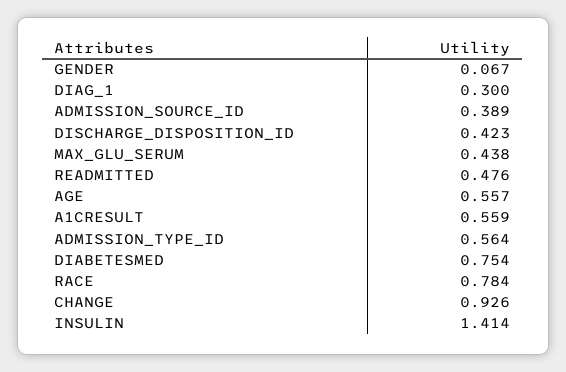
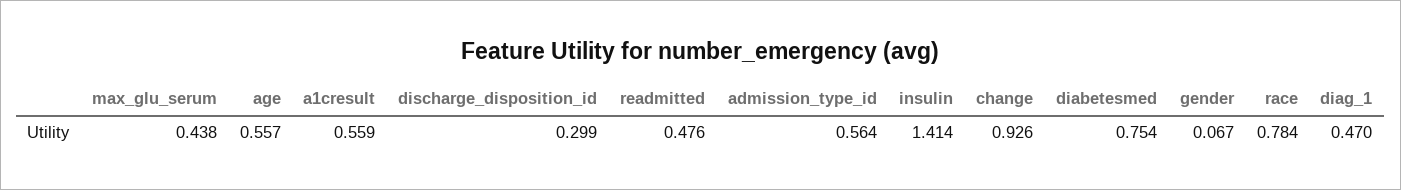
DIAG_1: 0.3 -> 0.47
ADMISSION_SOURCE_ID: 0.389 -> none
DISCHARGE_DISPOSITION_ID: 0.423 -> 0.299

